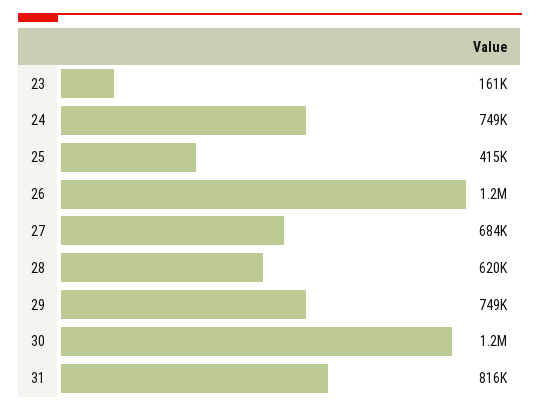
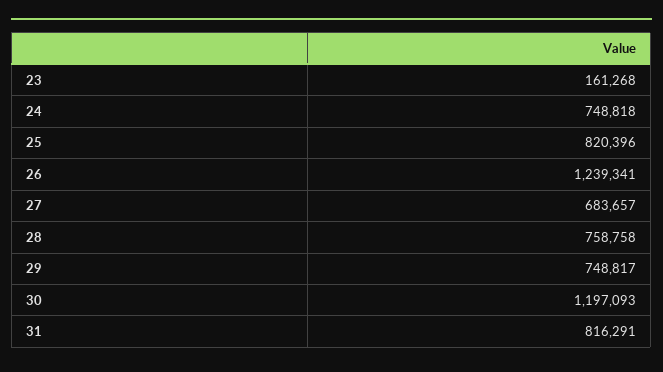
25: 415000 -> 820396
28: 620000 -> 758758

